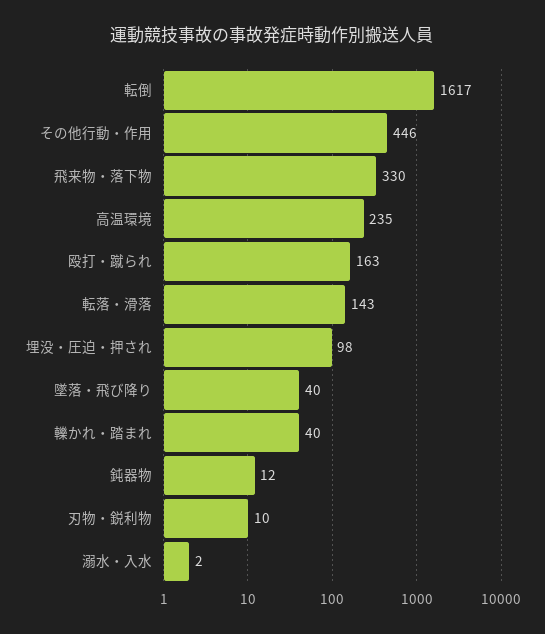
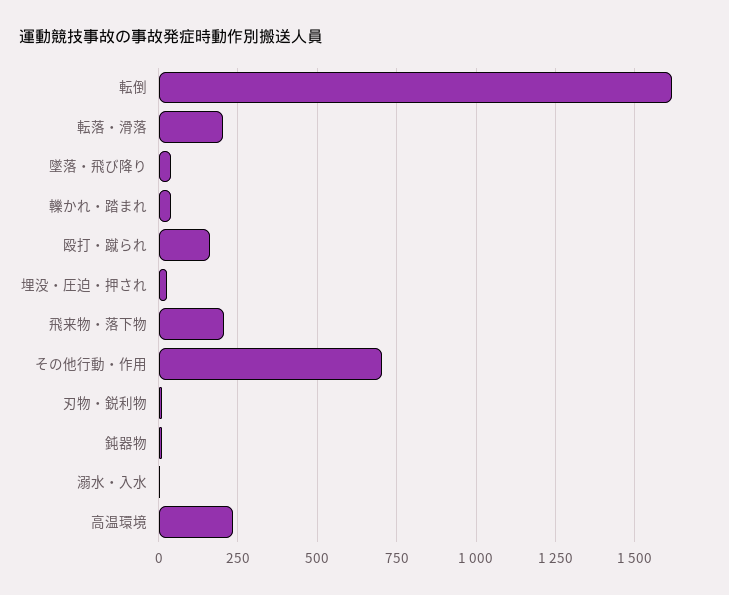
その他行動・作用: 446 -> 700
飛来物・落下物: 330 -> 200
転落・滑落: 143 -> 200
埋没・圧迫・押され: 98 -> 25

